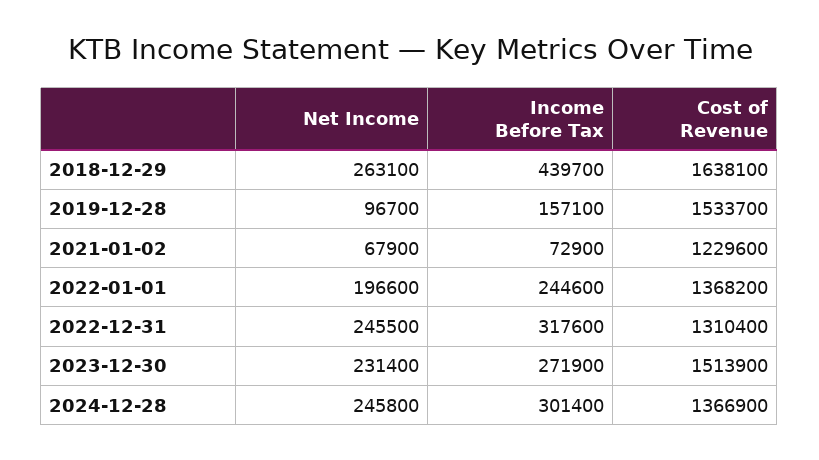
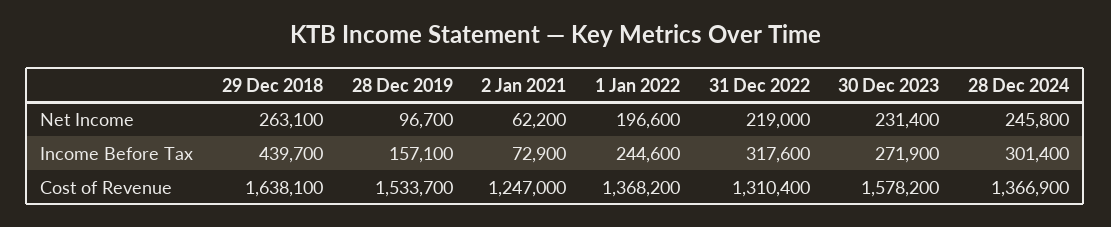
Net Income, 2021-01-02: 67900 -> 62200
Cost of Revenue, 2021-01-02: 1229600 -> 1247000
Net Income, 2022-12-31: 245500 -> 219000
Cost of Revenue, 2023-12-30: 1513900 -> 1578200

